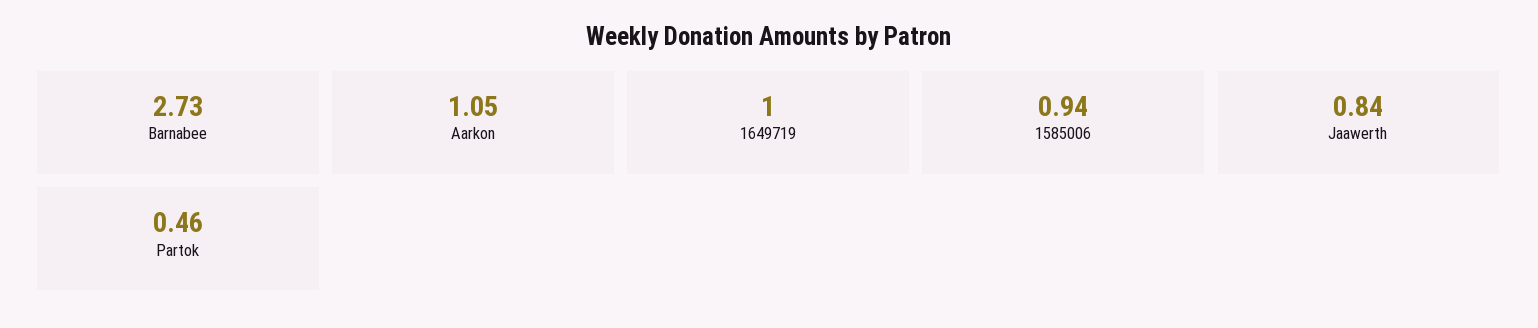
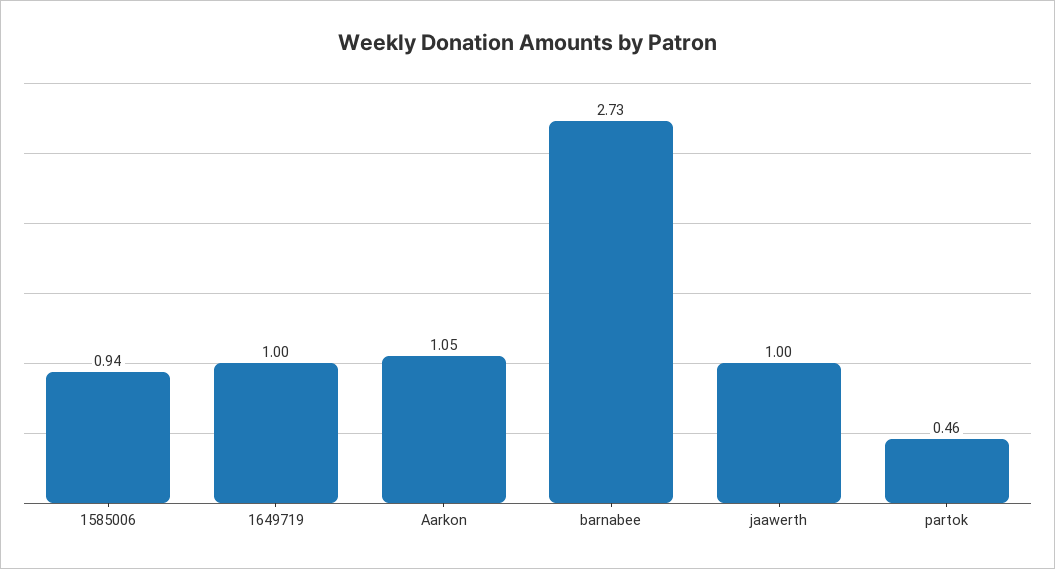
Jaawerth: 0.84 -> 1

